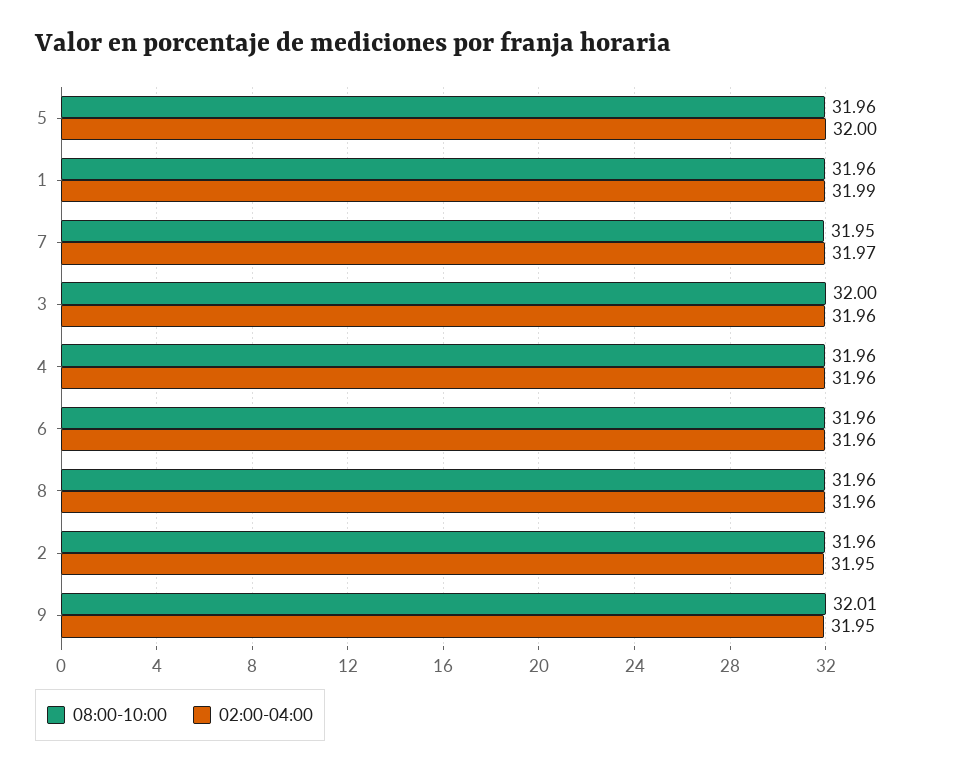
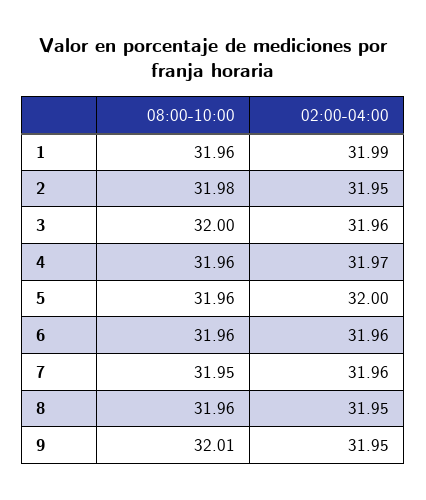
02:00-04:00, 7: 31.97 -> 31.96
02:00-04:00, 4: 31.96 -> 31.97
02:00-04:00, 8: 31.96 -> 31.95
08:00-10:00, 2: 31.96 -> 31.98

